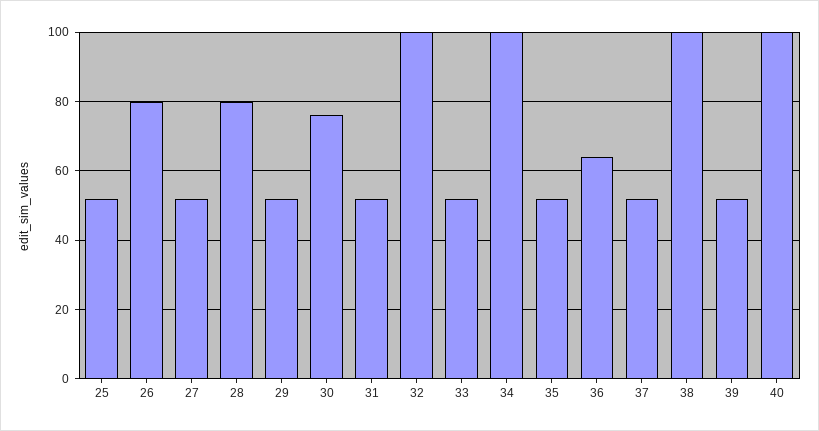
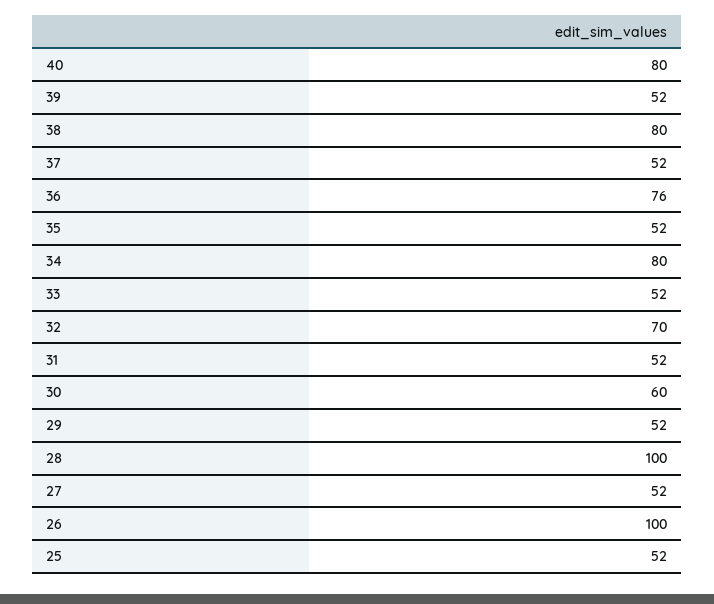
26: 80 -> 100
28: 80 -> 100
30: 75 -> 60
32: 100 -> 70
34: 100 -> 80
36: 65 -> 76
38: 100 -> 80
40: 100 -> 80

